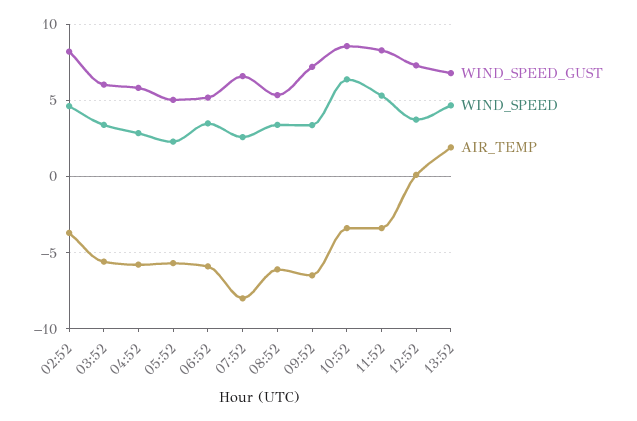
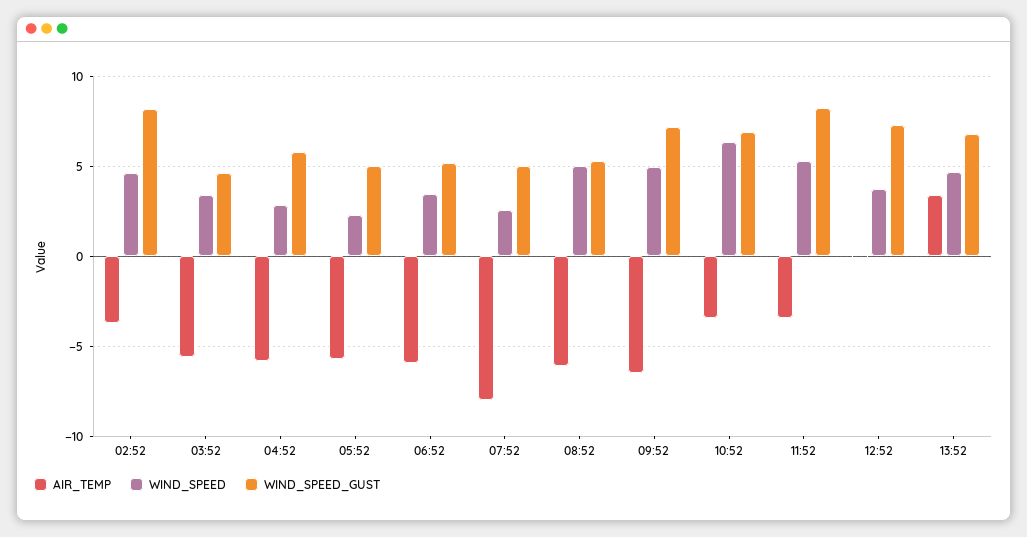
WIND_SPEED_GUST, 03:52: 6 -> 4.5
WIND_SPEED_GUST, 07:52: 6.5 -> 5
WIND_SPEED, 08:52: 3.5 -> 5
WIND_SPEED, 09:52: 3.5 -> 5
WIND_SPEED_GUST, 10:52: 8.5 -> 7
AIR_TEMP, 13:52: 2 -> 3.5

